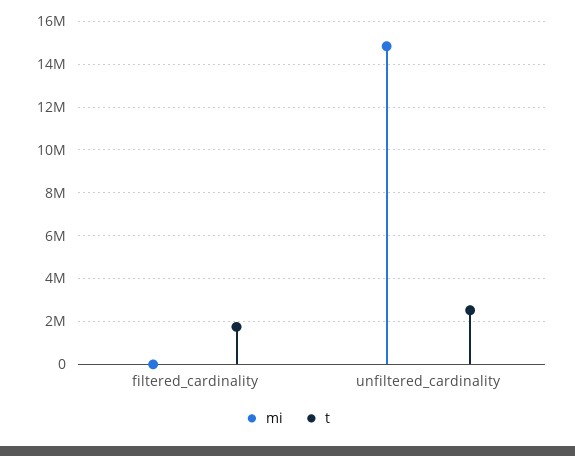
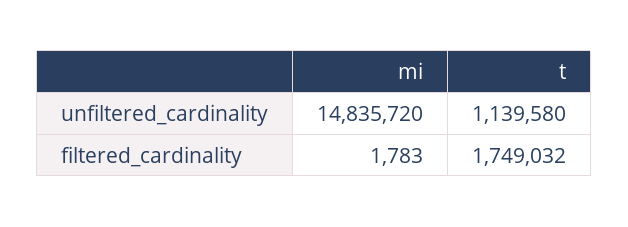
t, unfiltered_cardinality: 2500000 -> 1139580

